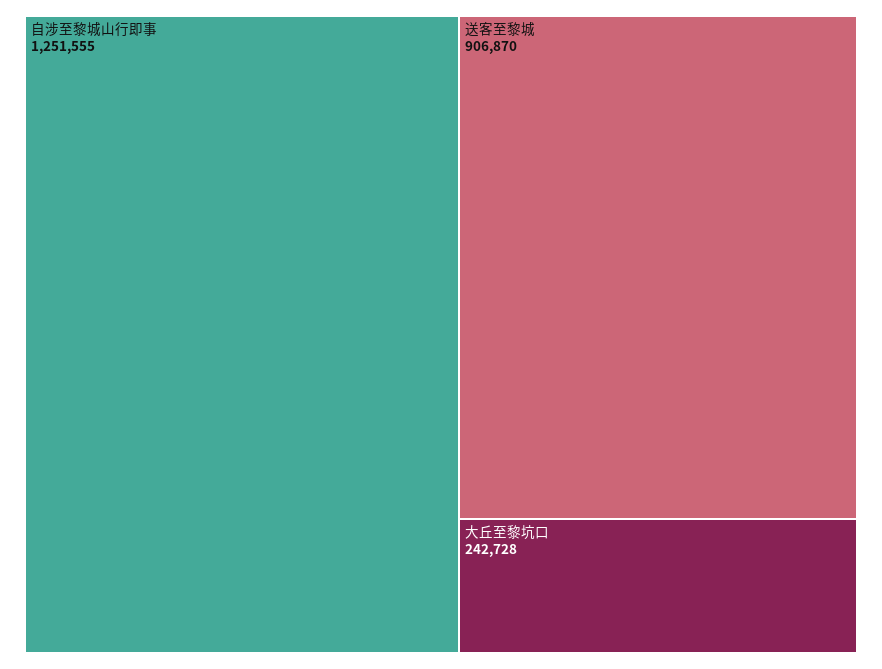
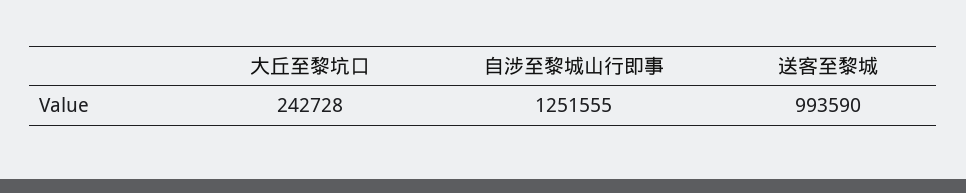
送客至黎城: 906870 -> 993590

